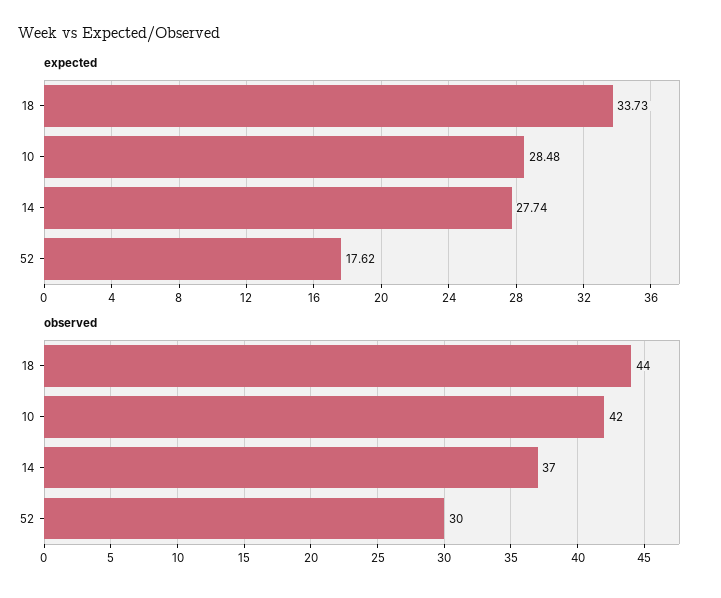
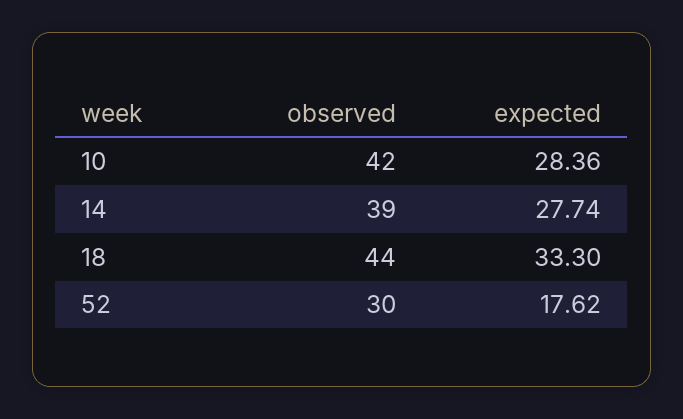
expected, 18: 33.73 -> 33.3
expected, 10: 28.48 -> 28.36
observed, 14: 37 -> 39

